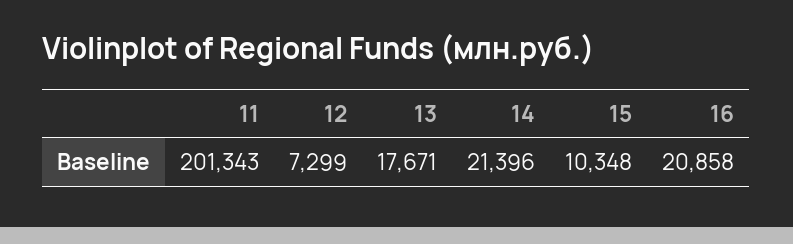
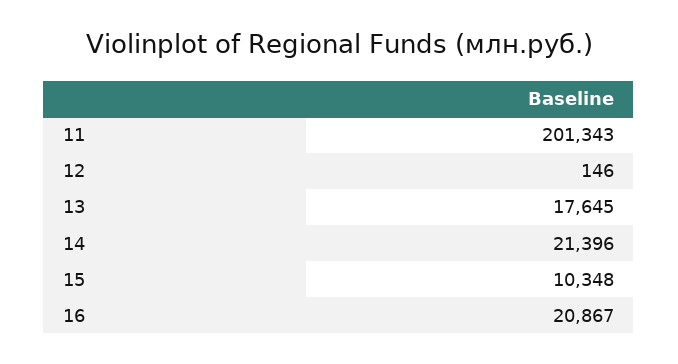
12: 7299 -> 146
13: 17671 -> 17645
16: 20858 -> 20867

